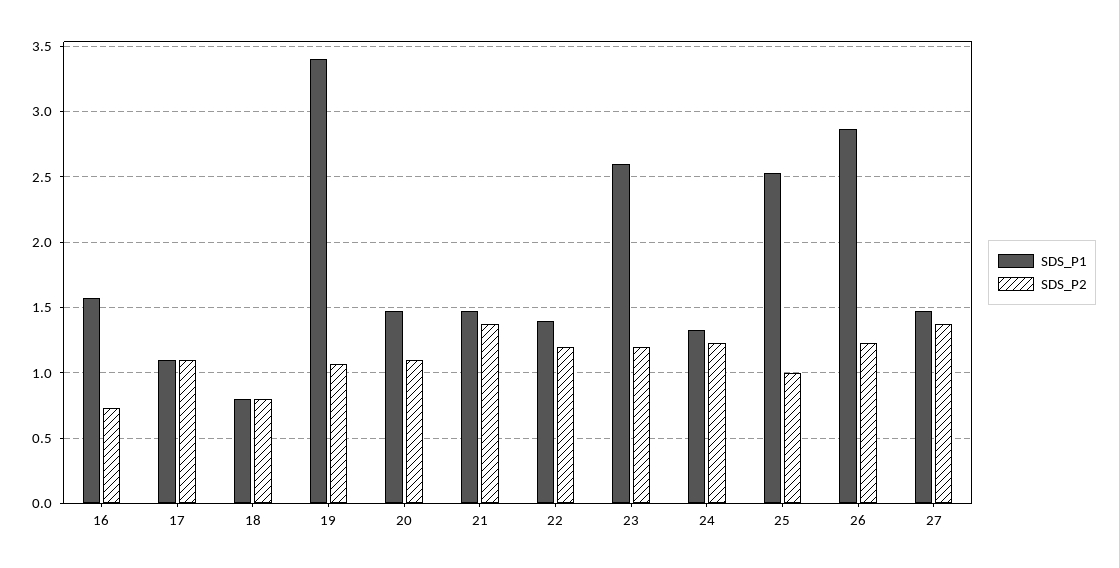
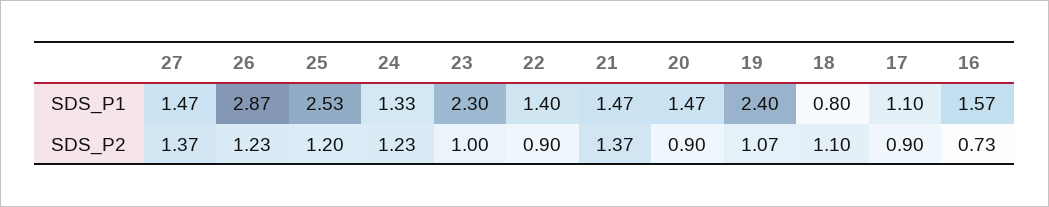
SDS_P2, 17: 1.1 -> 0.9
SDS_P2, 18: 0.8 -> 1.1
SDS_P1, 19: 3.4 -> 2.4
SDS_P2, 20: 1.1 -> 0.9
SDS_P2, 22: 1.2 -> 0.9
SDS_P1, 23: 2.6 -> 2.3
SDS_P2, 23: 1.2 -> 1
SDS_P2, 25: 1 -> 1.2

